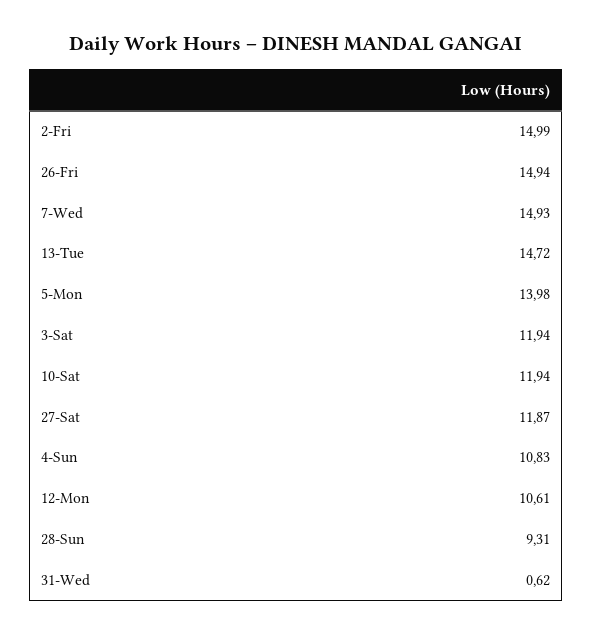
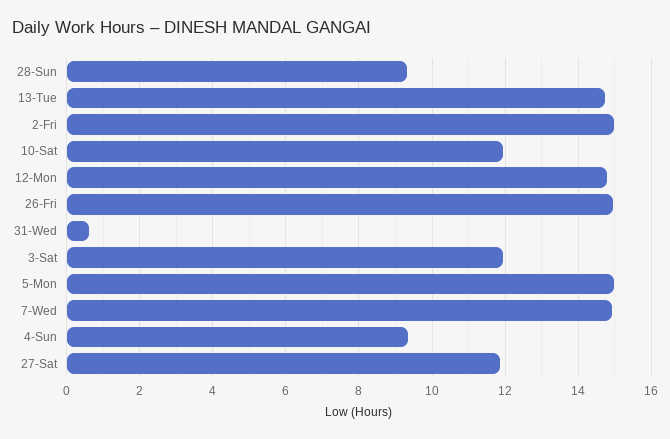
5-Mon: 13.98 -> 15
4-Sun: 10.83 -> 9.4
12-Mon: 10.61 -> 14.8

